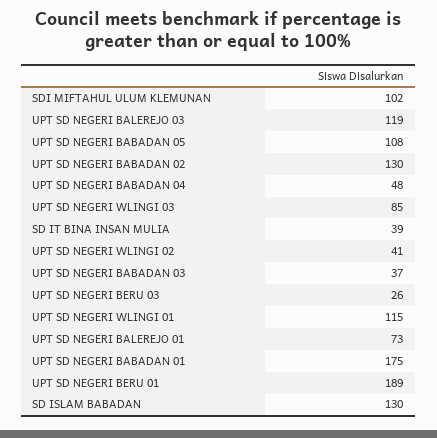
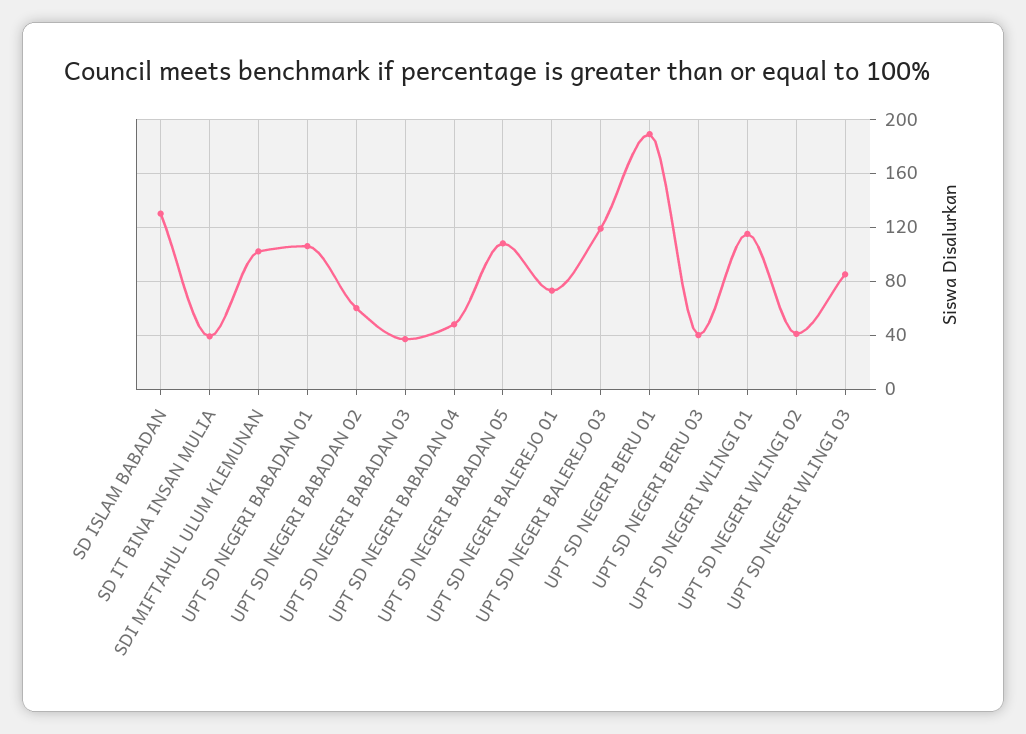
UPT SD NEGERI BABADAN 02: 130 -> 60
UPT SD NEGERI BERU 03: 26 -> 40
UPT SD NEGERI BABADAN 01: 175 -> 105

